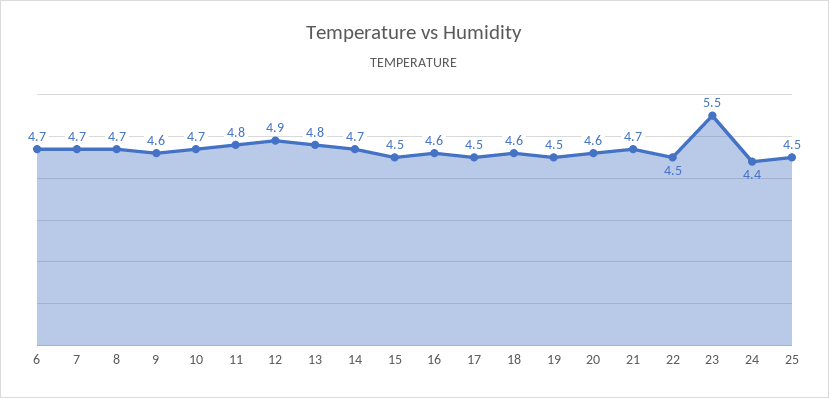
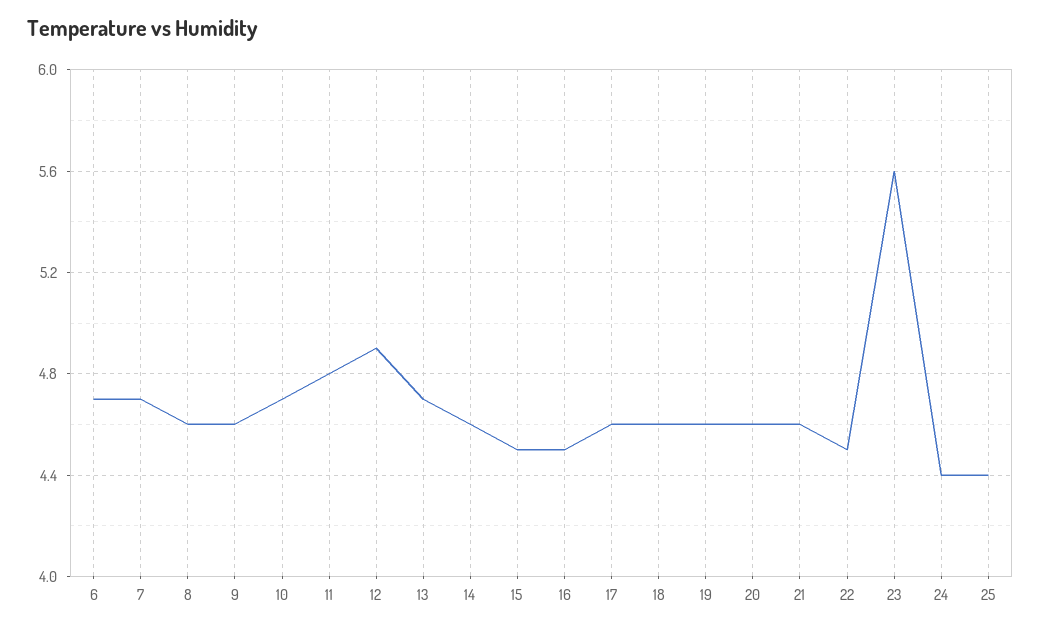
8: 4.7 -> 4.6
13: 4.8 -> 4.7
14: 4.7 -> 4.6
16: 4.6 -> 4.5
17: 4.5 -> 4.6
19: 4.5 -> 4.6
21: 4.7 -> 4.6
23: 5.5 -> 5.6
25: 4.5 -> 4.4

